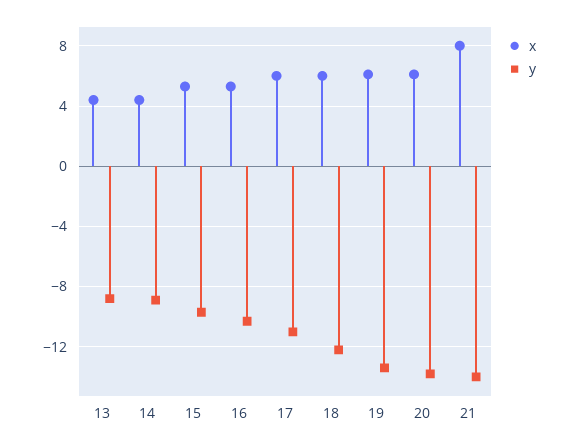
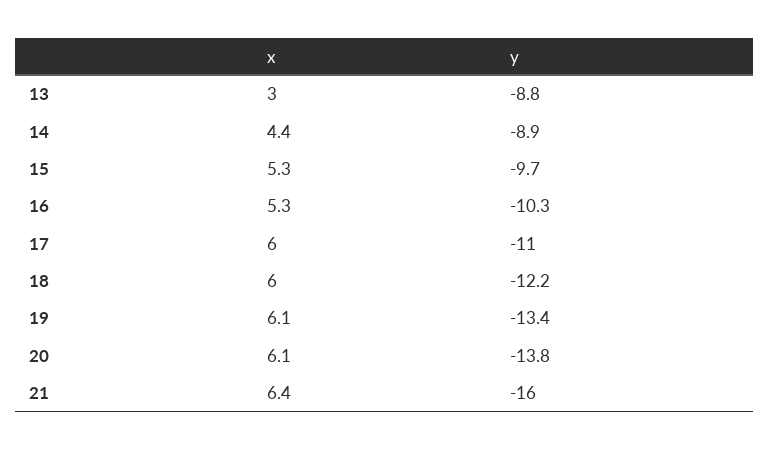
x, 13: 4.5 -> 3
x, 21: 8 -> 6.4
y, 21: -14 -> -16

